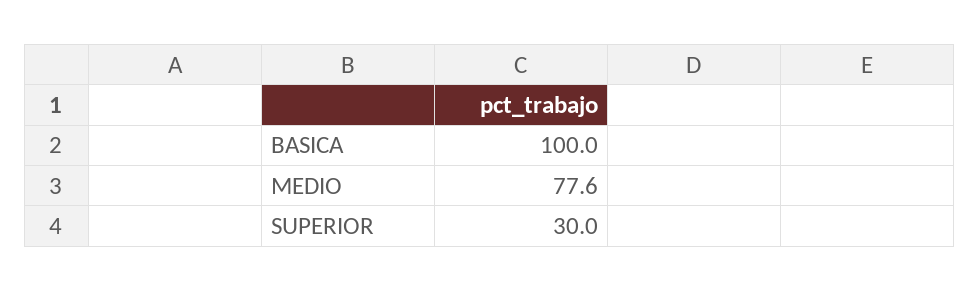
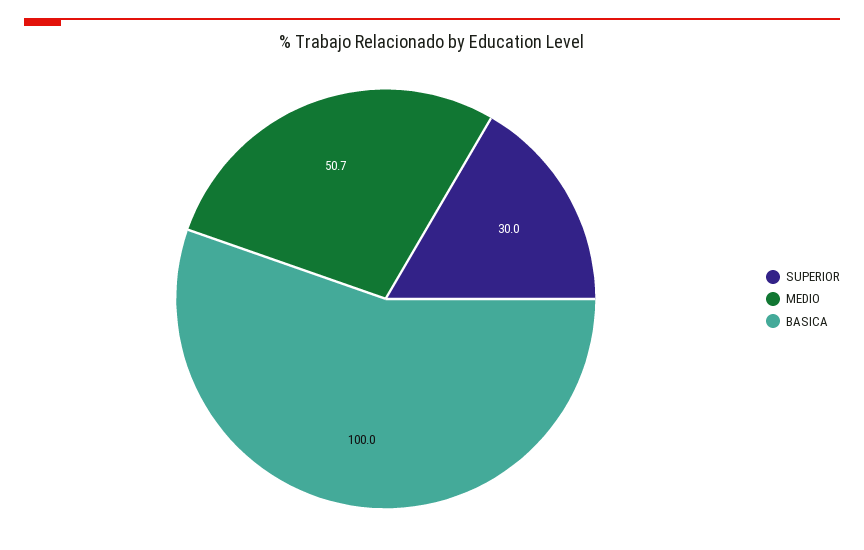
MEDIO: 77.6 -> 50.7

